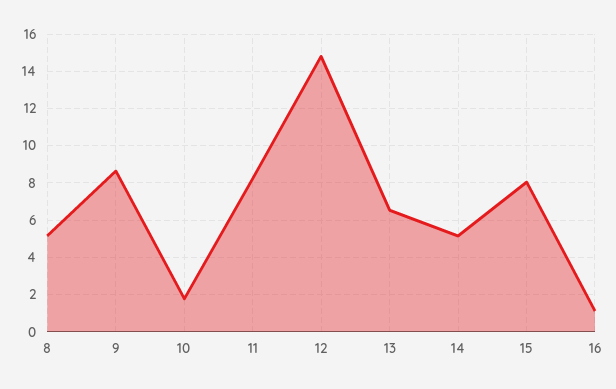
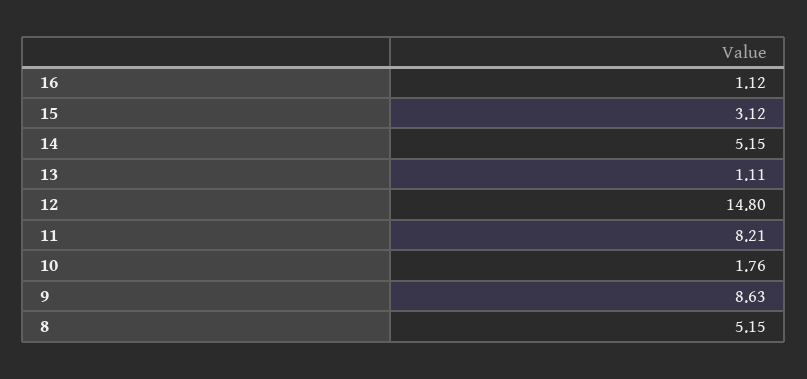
13: 6.5 -> 1.11
15: 8 -> 3.12

